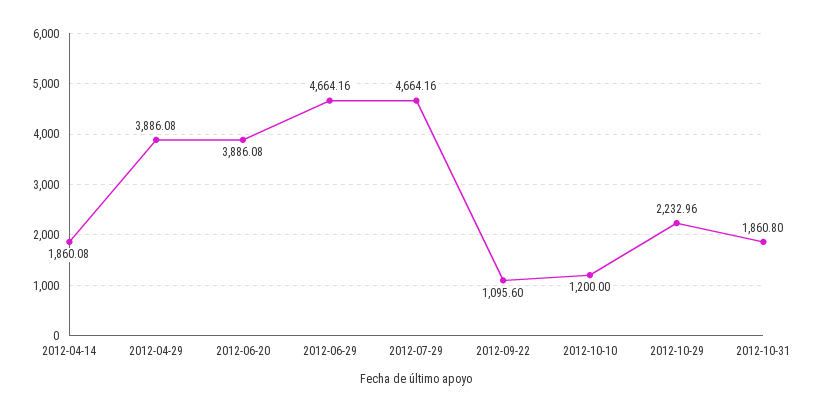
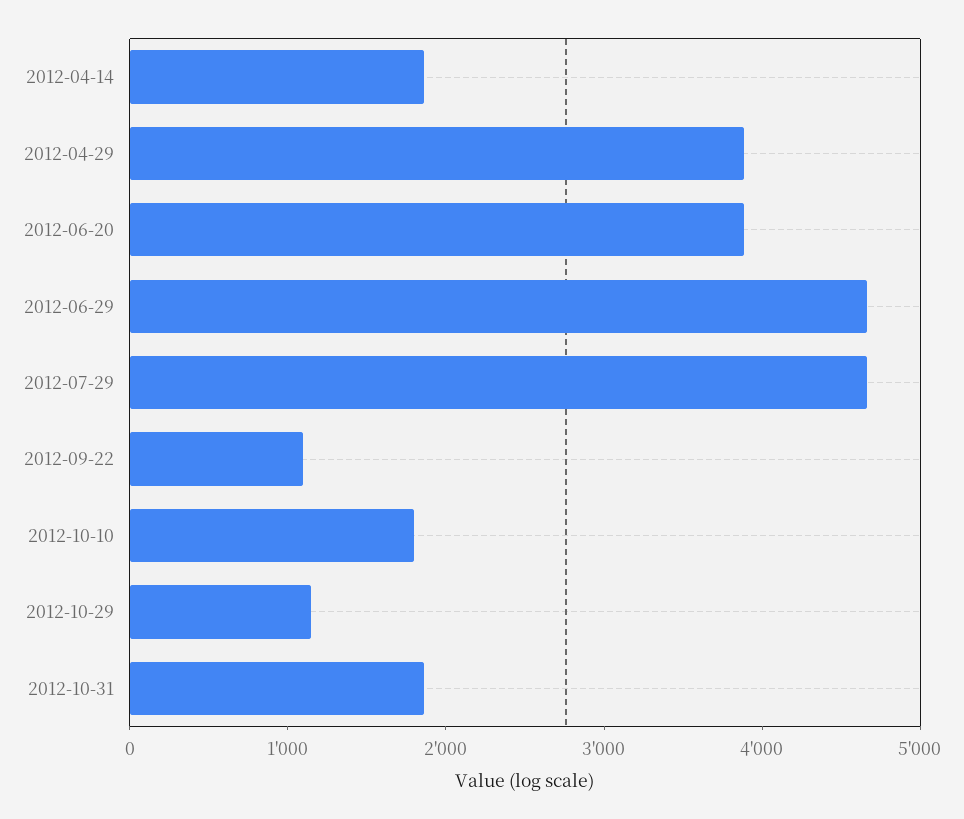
2012-10-10: 1200 -> 1800
2012-10-29: 2232.96 -> 1200

